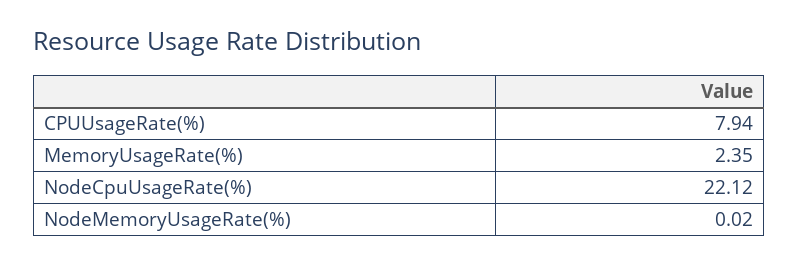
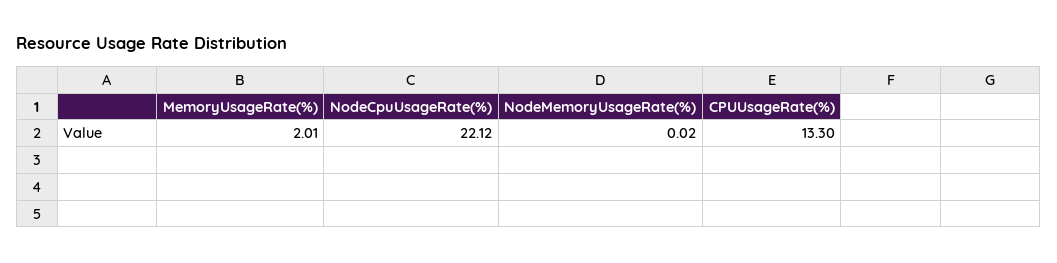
CPUUsageRate(%): 7.94 -> 13.3
MemoryUsageRate(%): 2.35 -> 2.01

